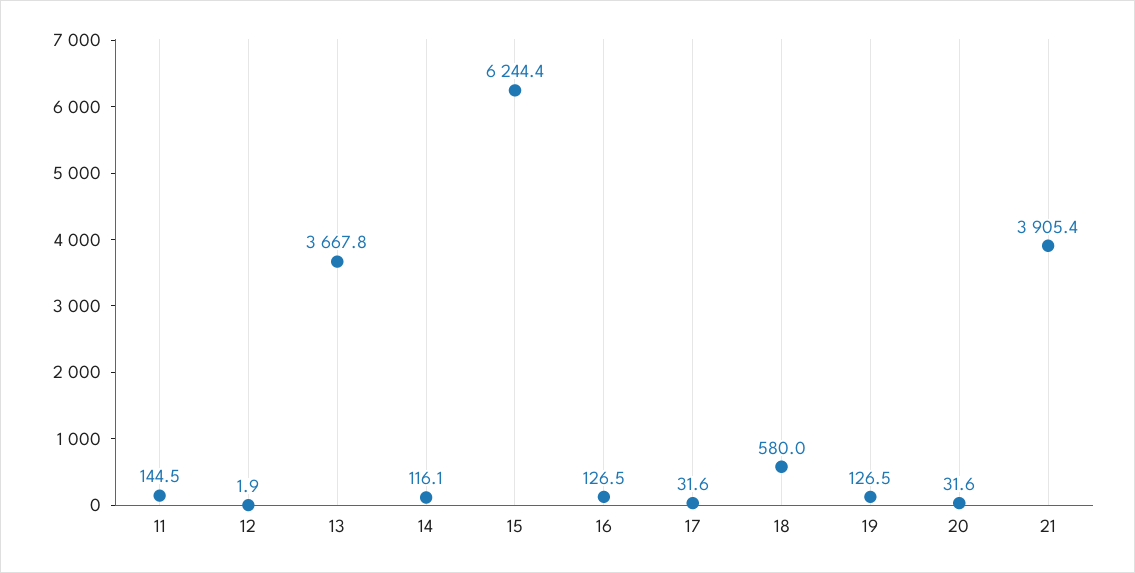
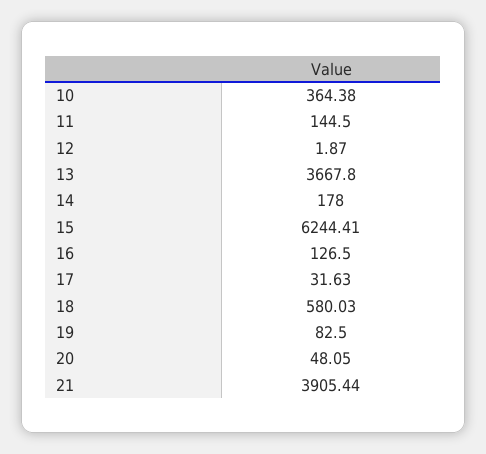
14: 116.1 -> 178
19: 126.5 -> 82.5
20: 31.6 -> 48.05
10: none -> 364.38

